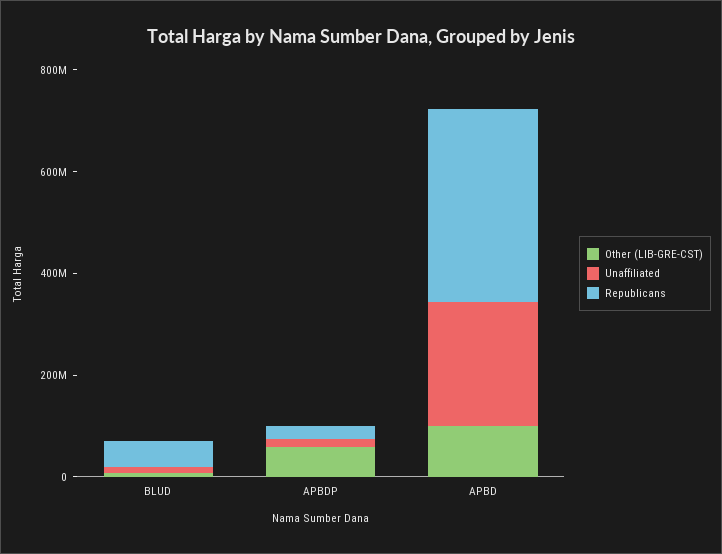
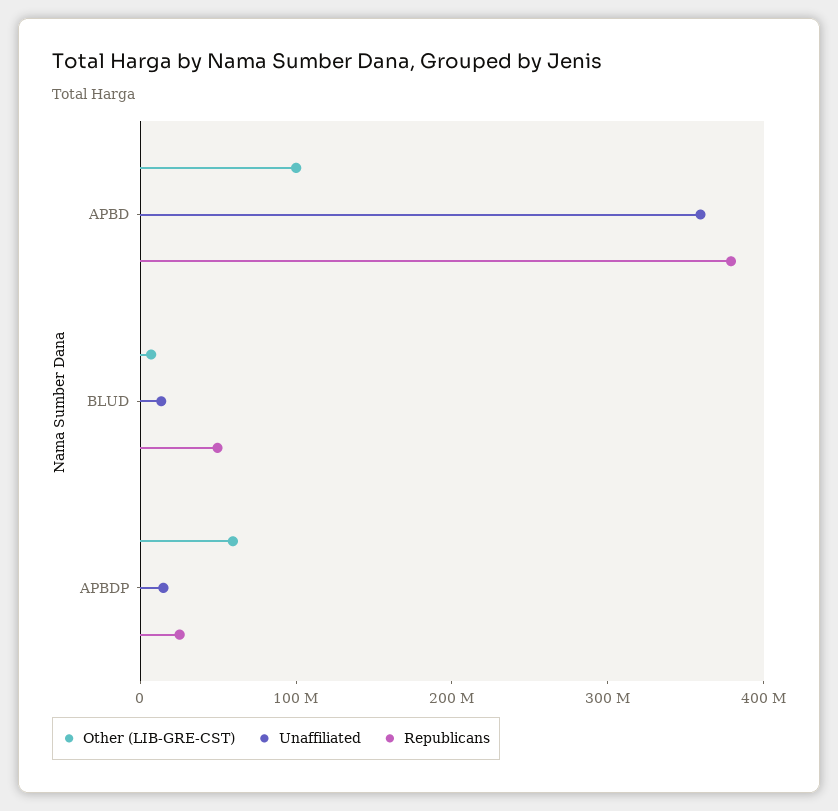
Unaffiliated, APBD: 250000000 -> 360000000

